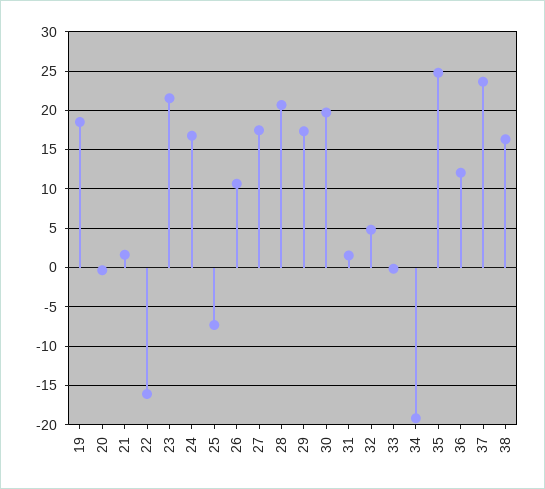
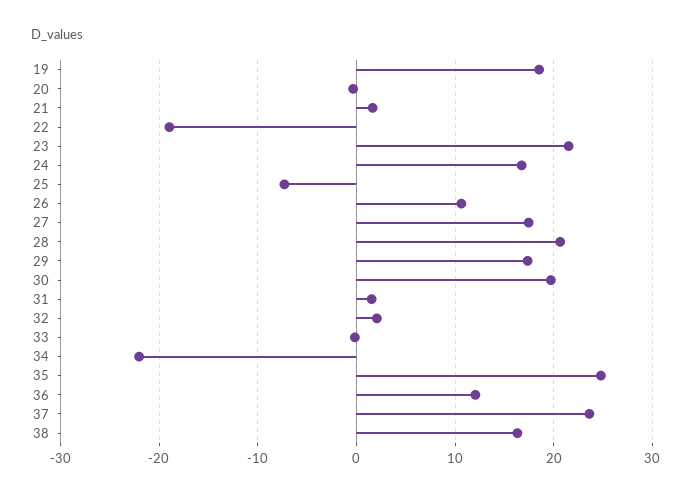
22: -16 -> -19
32: 5 -> 2
34: -19 -> -22

